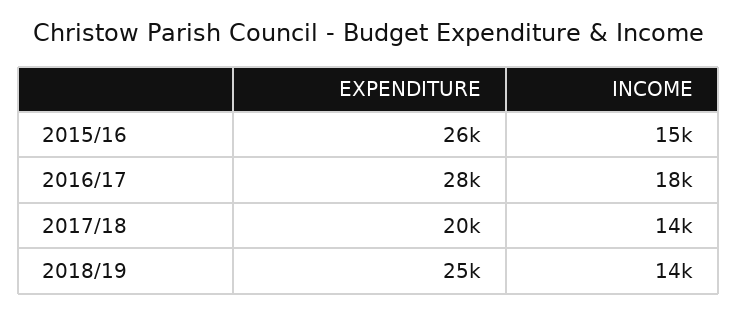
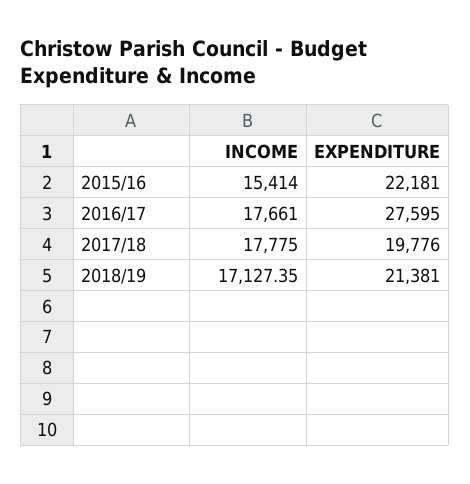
EXPENDITURE, 2015/16: 26000 -> 22181
INCOME, 2017/18: 14000 -> 17775
EXPENDITURE, 2018/19: 25000 -> 21381
INCOME, 2018/19: 14000 -> 17127.35

